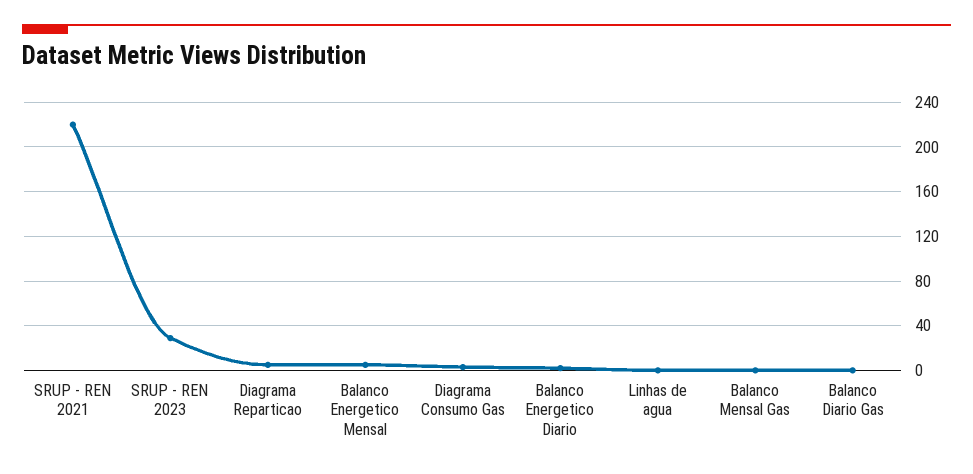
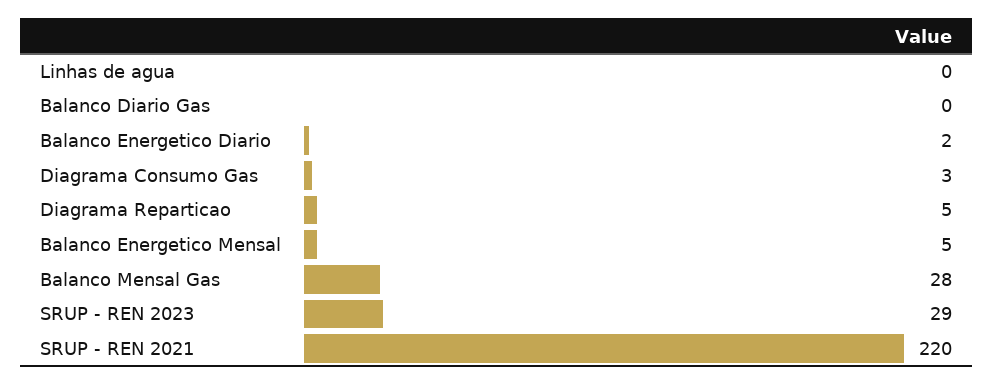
Balanco Mensal Gas: 0 -> 28

